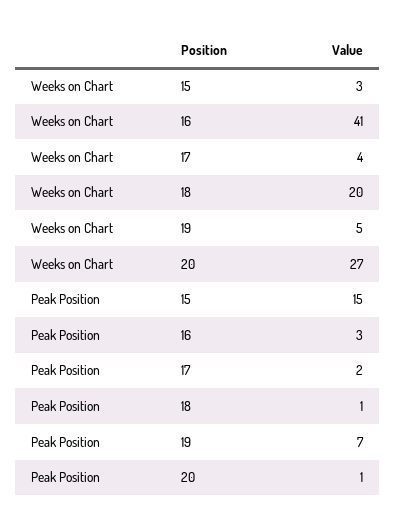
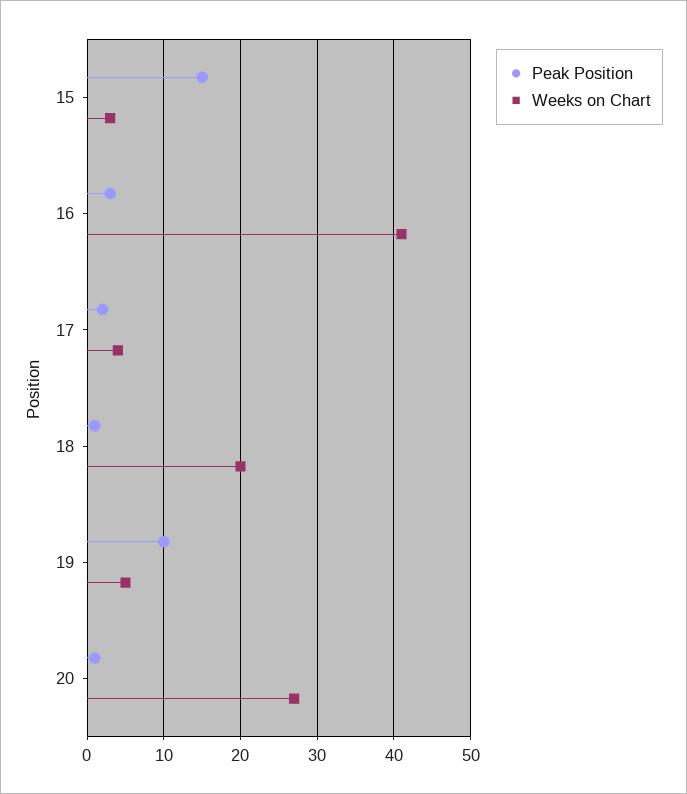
Peak Position, 19: 7 -> 10

